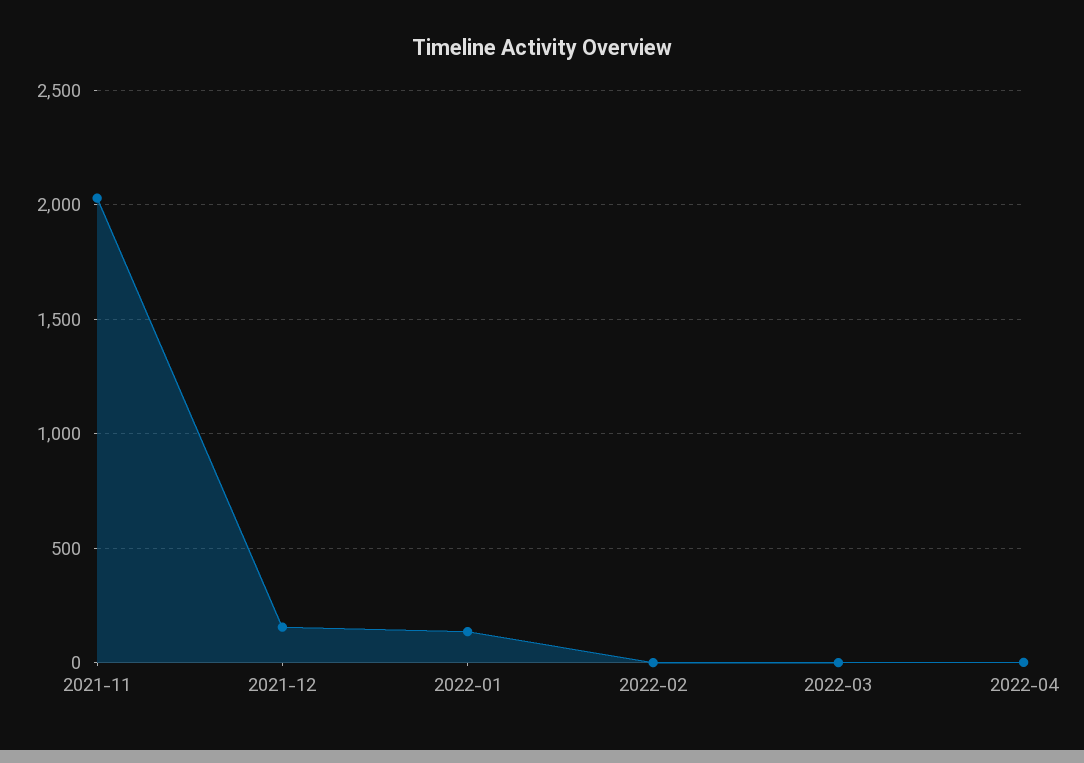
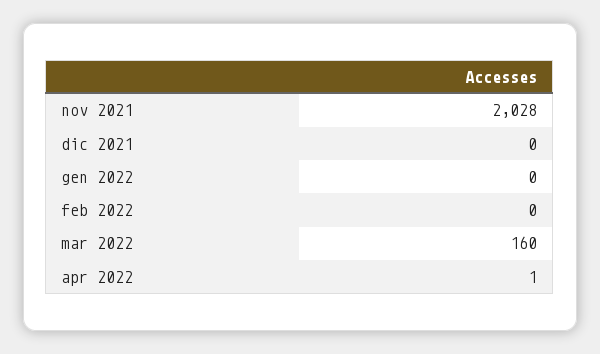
2021-12: 150 -> 0
2022-01: 150 -> 0
2022-03: 0 -> 160

